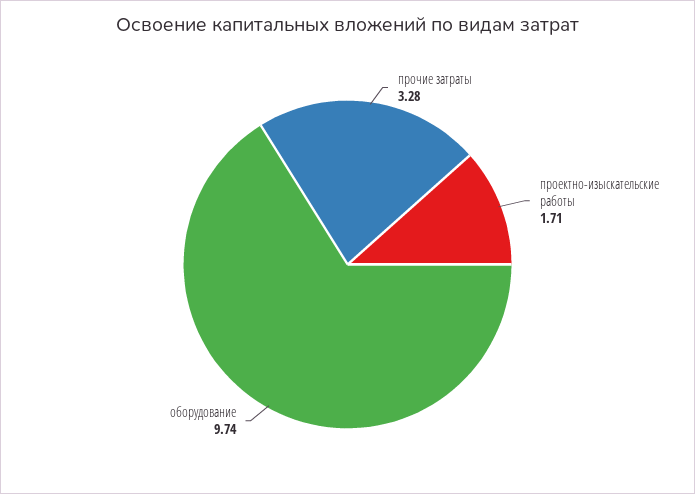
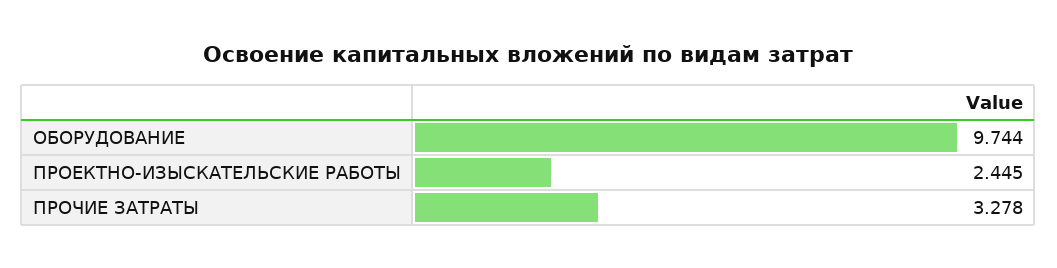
проектно-изыскательские работы: 1.71 -> 2.445

